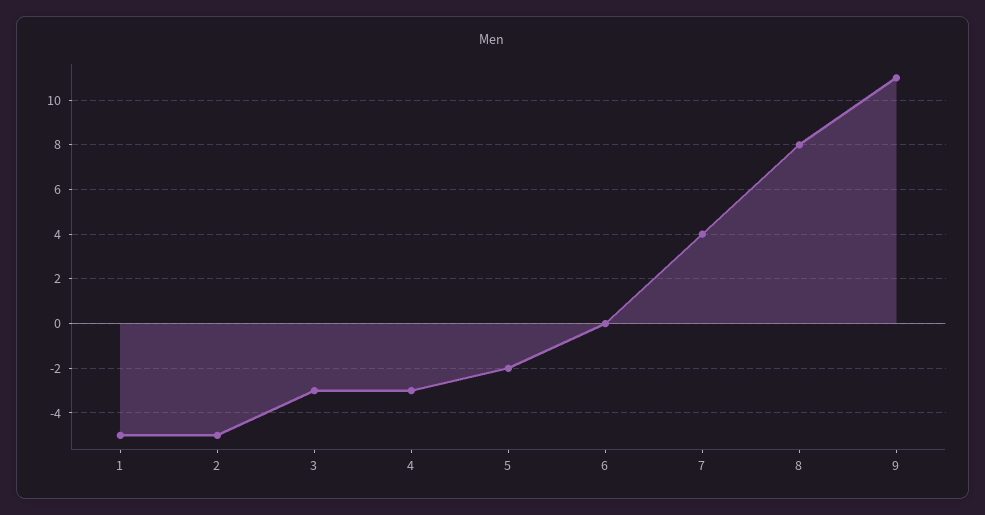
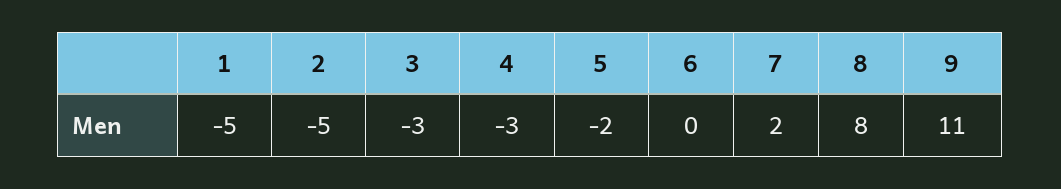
7: 4 -> 2

